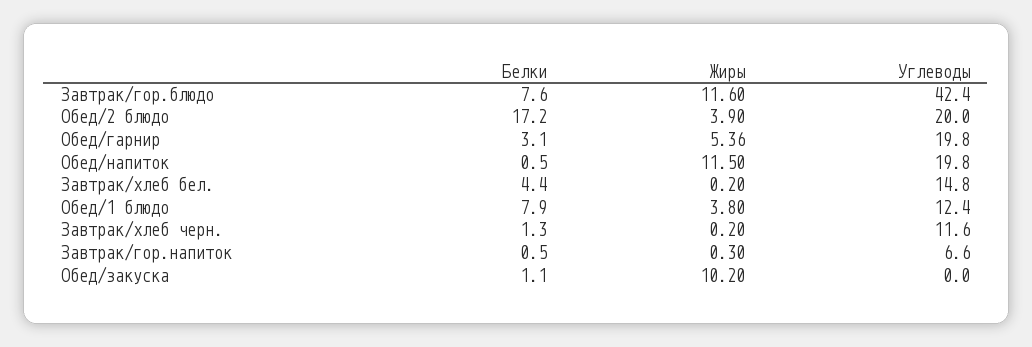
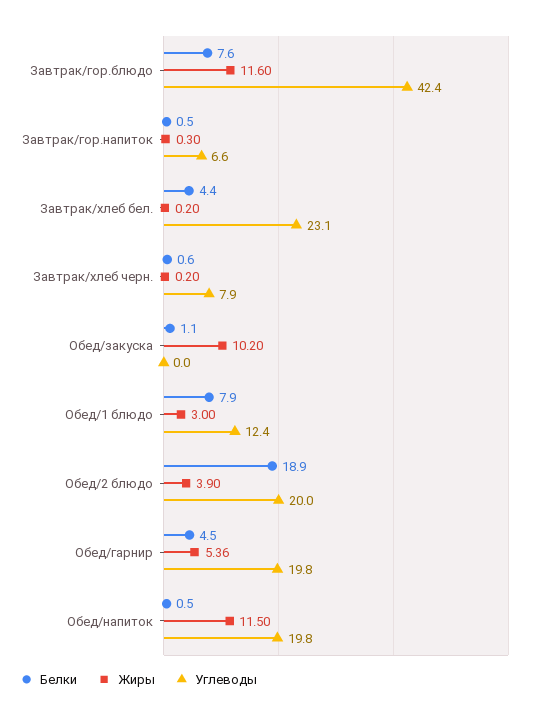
Белки, Обед/2 блюдо: 17.2 -> 18.9
Белки, Обед/гарнир: 3.1 -> 4.5
Углеводы, Завтрак/хлеб бел.: 14.8 -> 23.1
Жиры, Обед/1 блюдо: 3.8 -> 3
Белки, Завтрак/хлеб черн.: 1.3 -> 0.6
Углеводы, Завтрак/хлеб черн.: 11.6 -> 7.9

